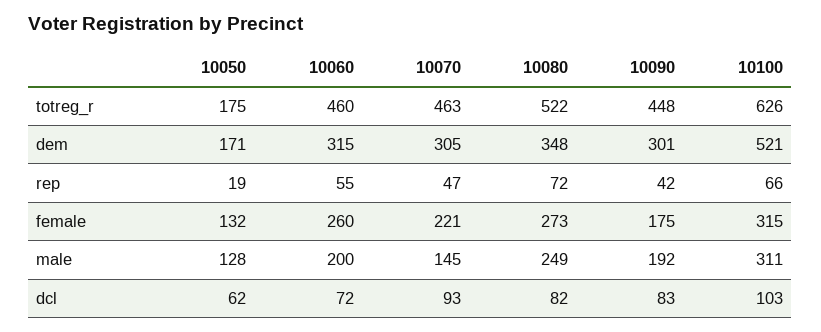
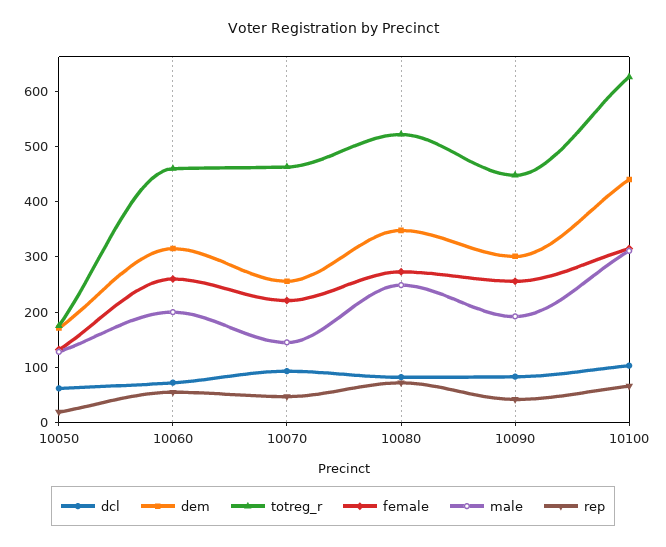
dem, 10070: 305 -> 260
dem, 10100: 521 -> 440
female, 10090: 175 -> 260

